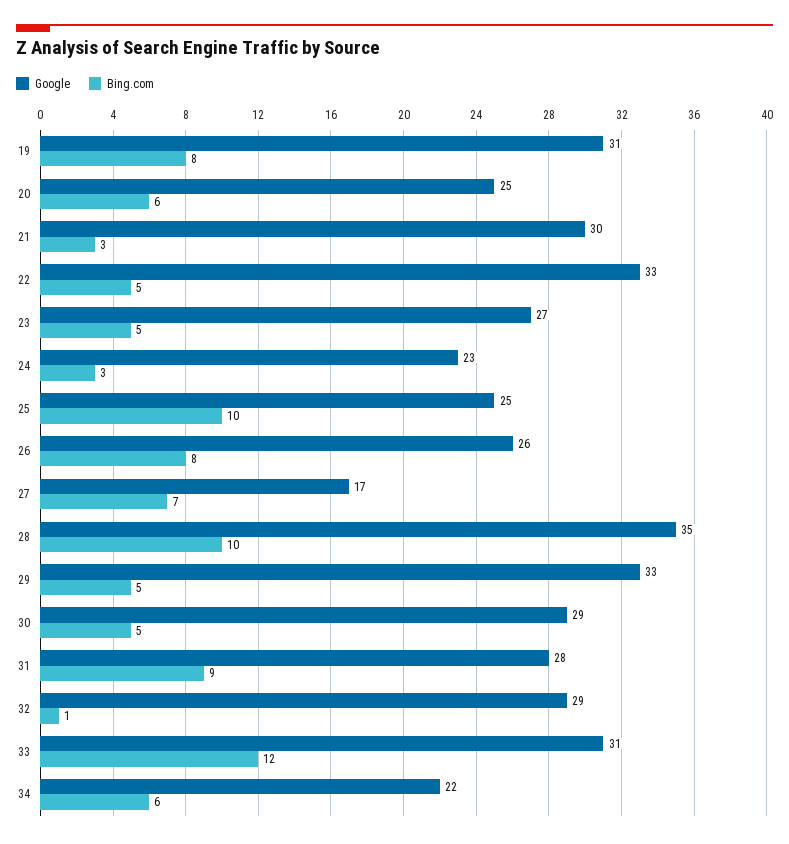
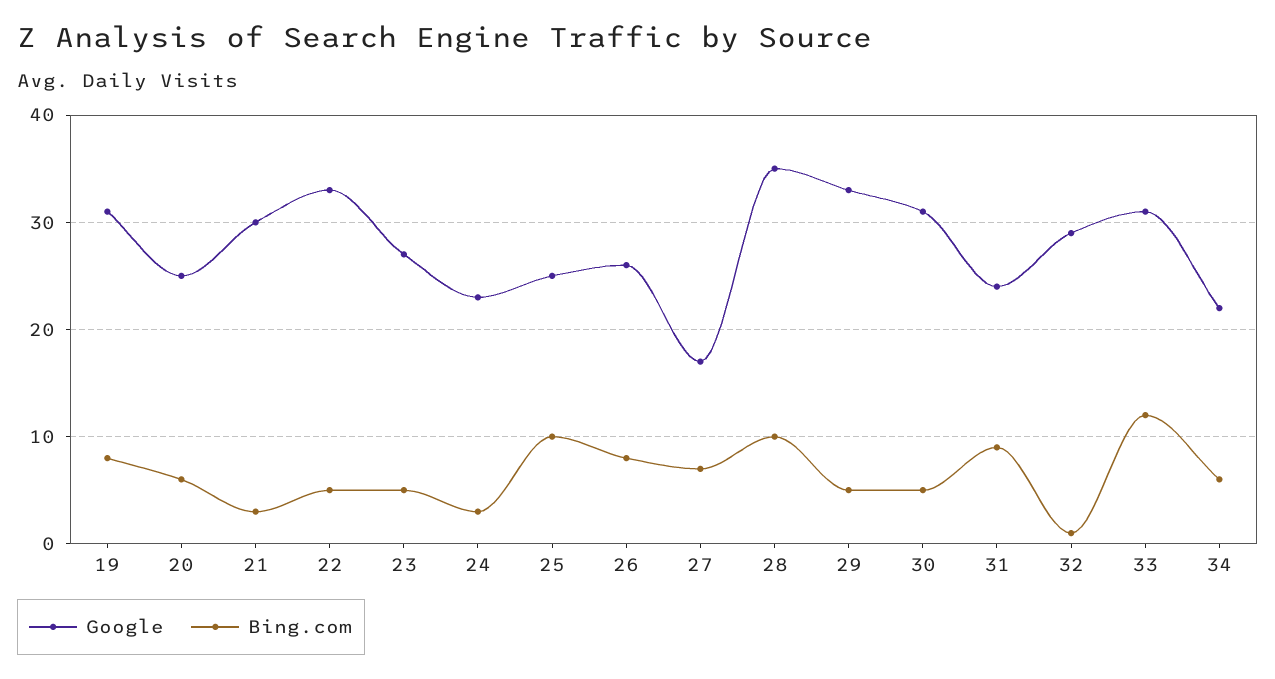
Google, 30: 29 -> 31
Google, 31: 28 -> 24

